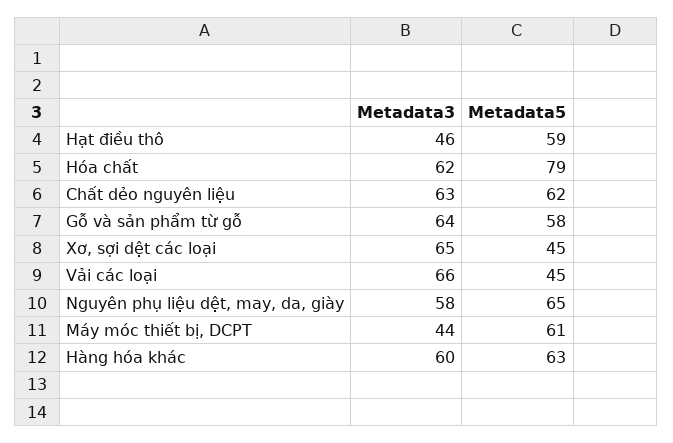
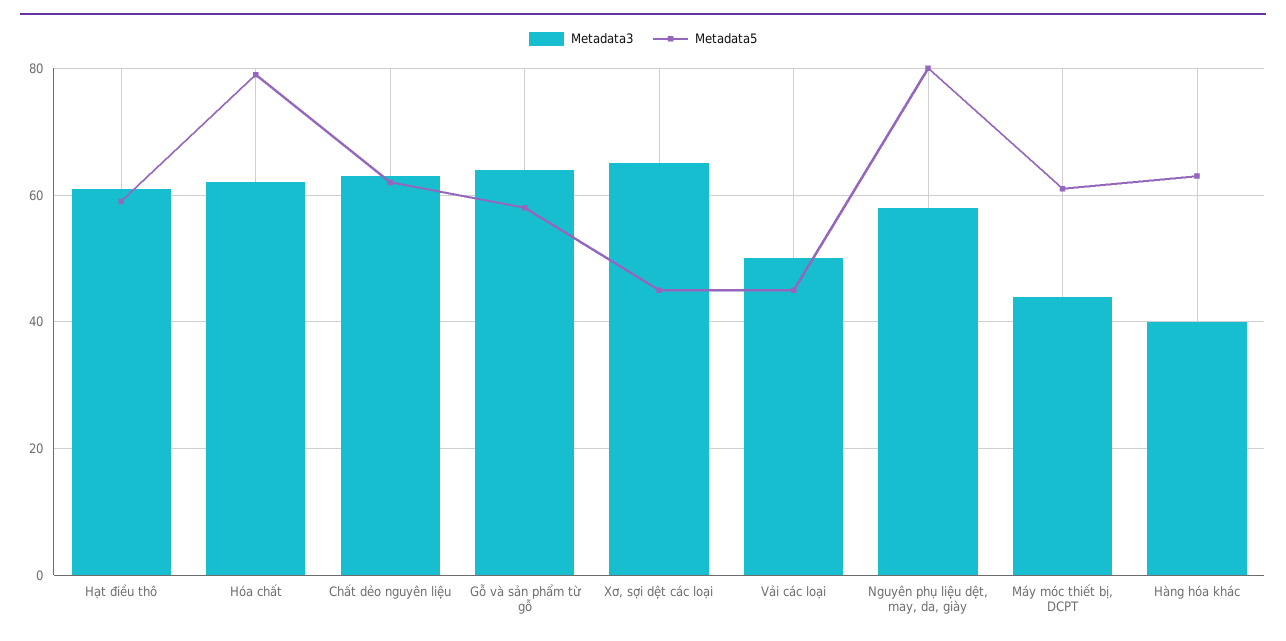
Metadata3, Hạt điều thô: 46 -> 60
Metadata3, Vải các loại: 66 -> 50
Metadata5, Nguyên phụ liệu dệt, may, da, giày: 65 -> 80
Metadata3, Hàng hóa khác: 60 -> 40

